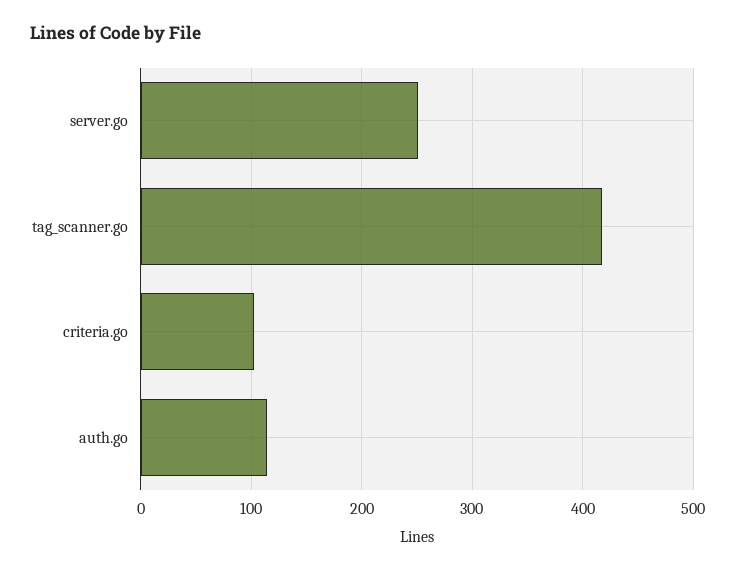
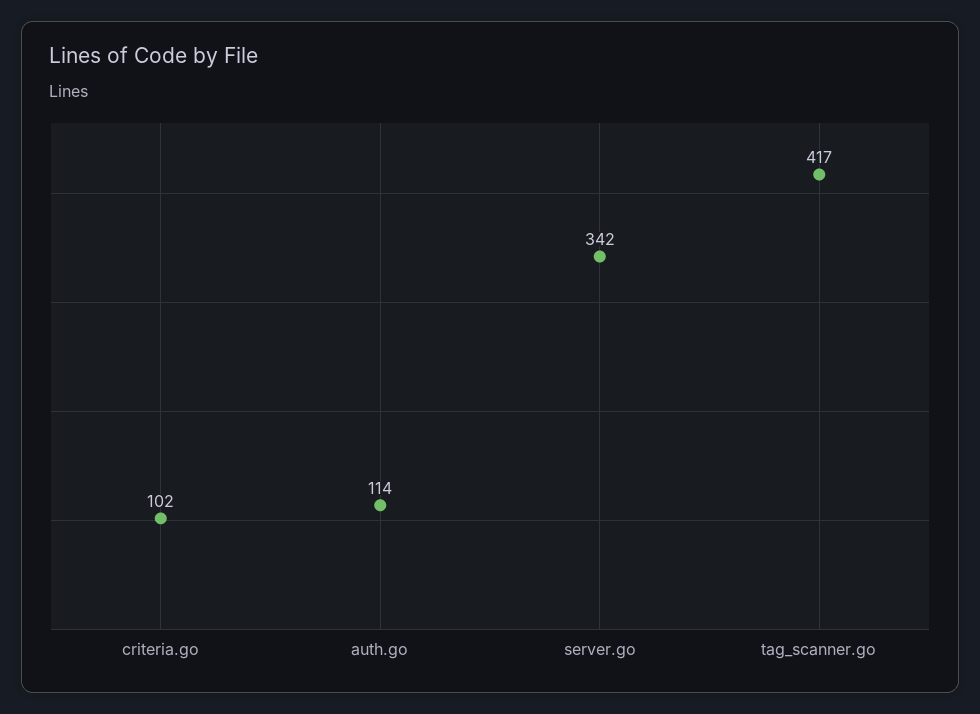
server.go: 250 -> 342

